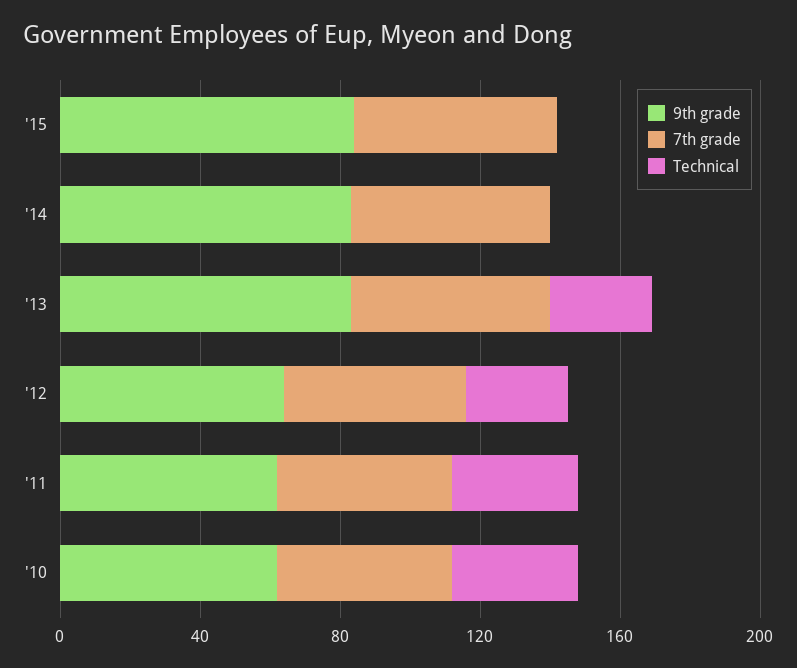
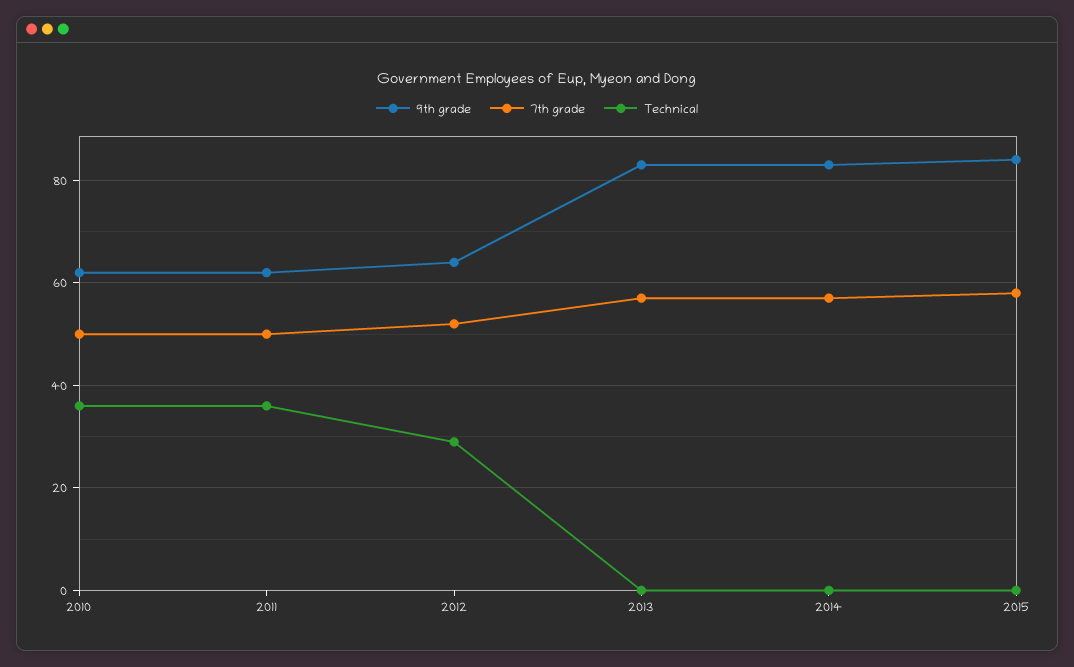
Technical, '13: 30 -> 0

